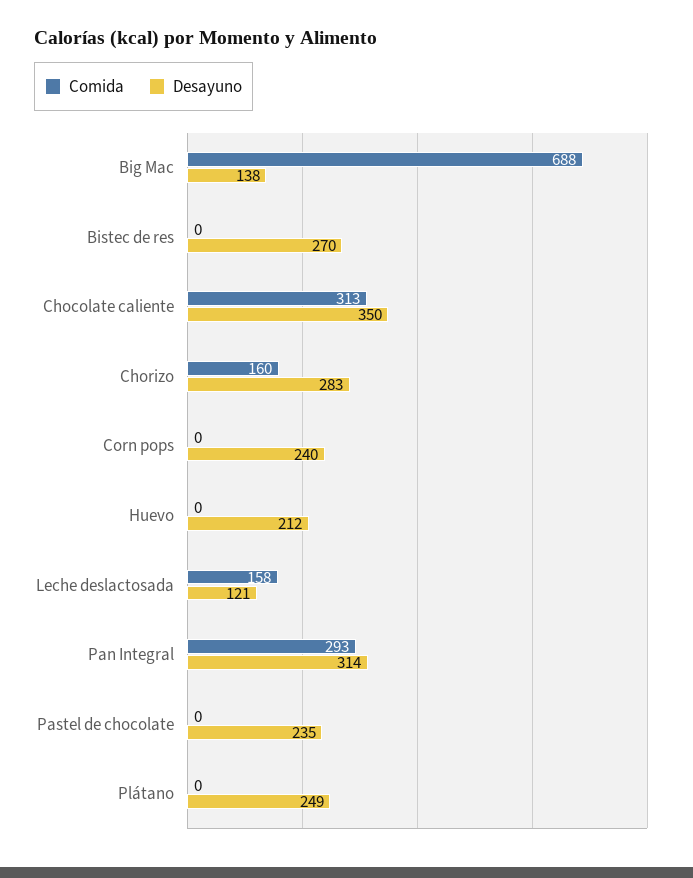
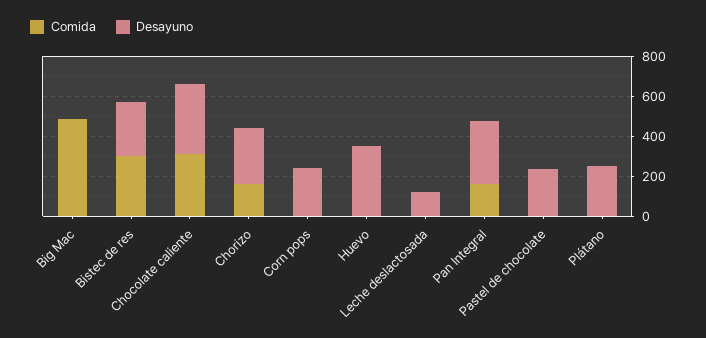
Comida, Big Mac: 688 -> 500
Desayuno, Big Mac: 138 -> 0
Comida, Bistec de res: 0 -> 300
Desayuno, Huevo: 212 -> 350
Comida, Leche deslactosada: 158 -> 0
Comida, Pan Integral: 293 -> 150

